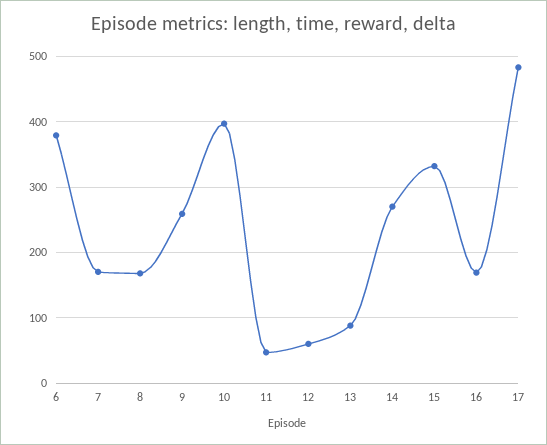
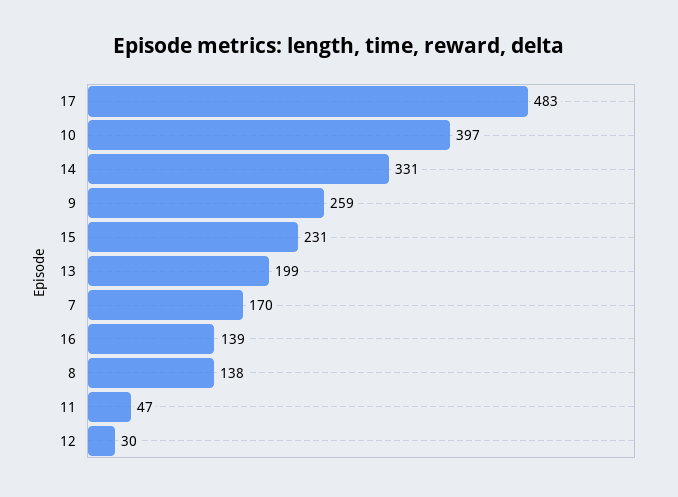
6: 380 -> none
8: 170 -> 138
12: 60 -> 30
13: 90 -> 199
14: 270 -> 331
15: 330 -> 231
16: 170 -> 139

